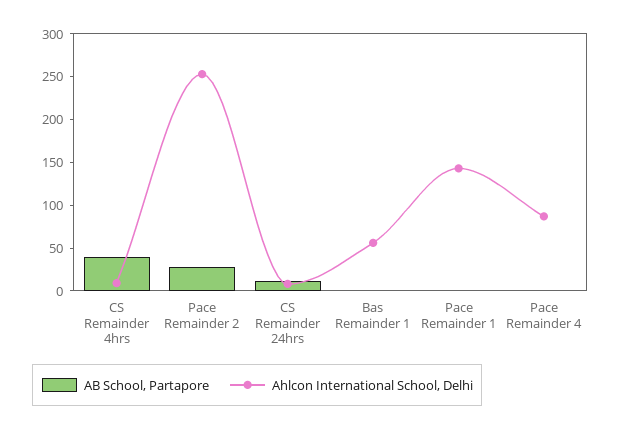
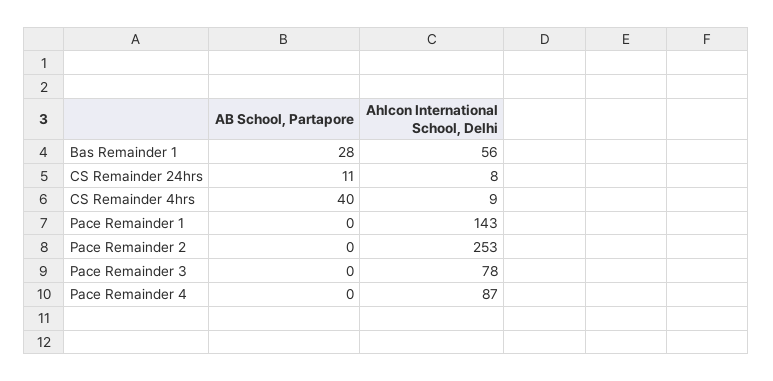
AB School, Partapore, Pace Remainder 2: 30 -> 0
AB School, Partapore, Bas Remainder 1: 0 -> 28
AB School, Partapore, Pace Remainder 3: none -> 0
Ahlcon International School, Delhi, Pace Remainder 3: none -> 78

